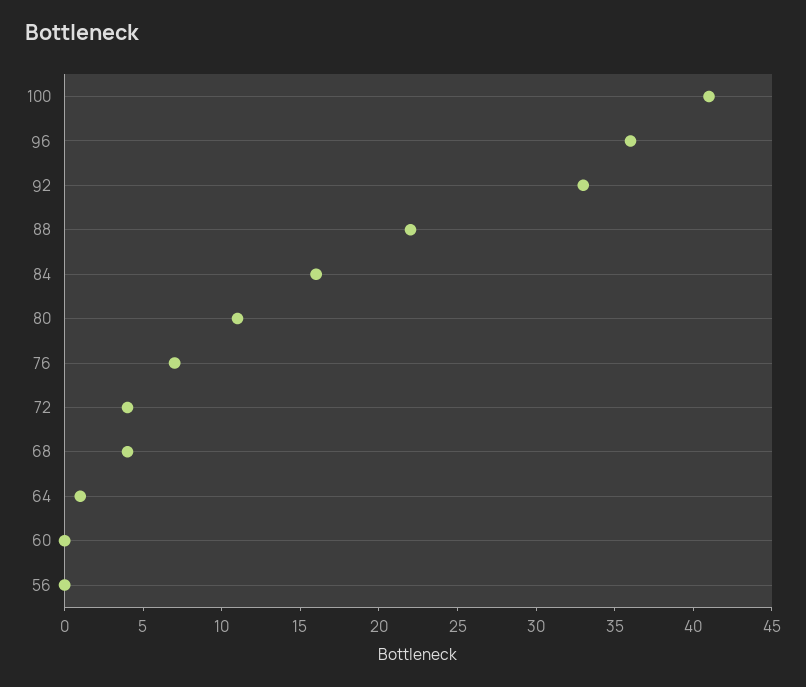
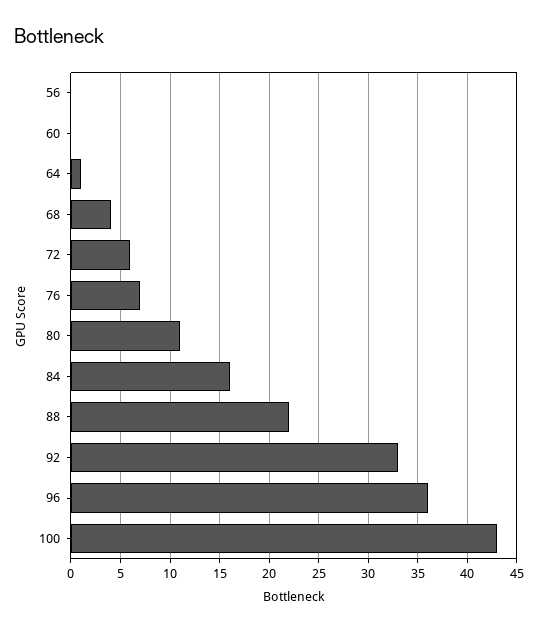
100: 41 -> 43
72: 4 -> 6

